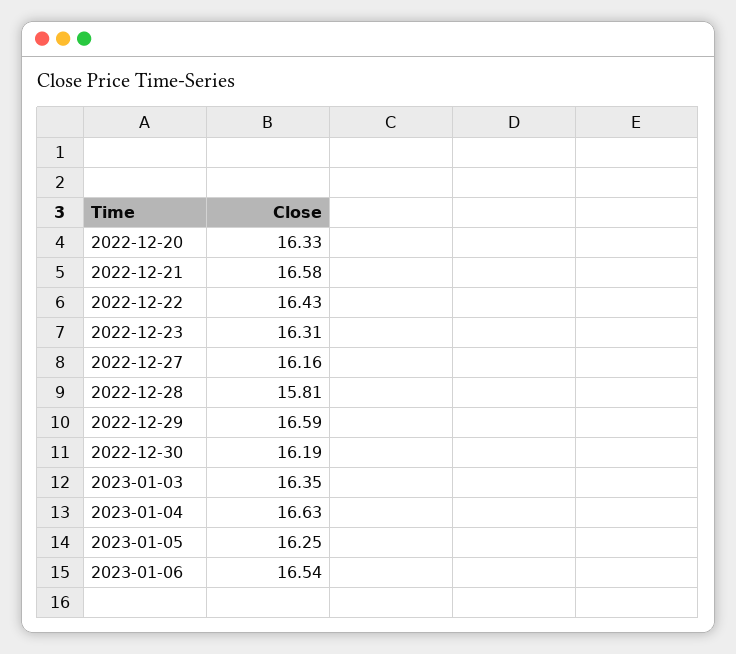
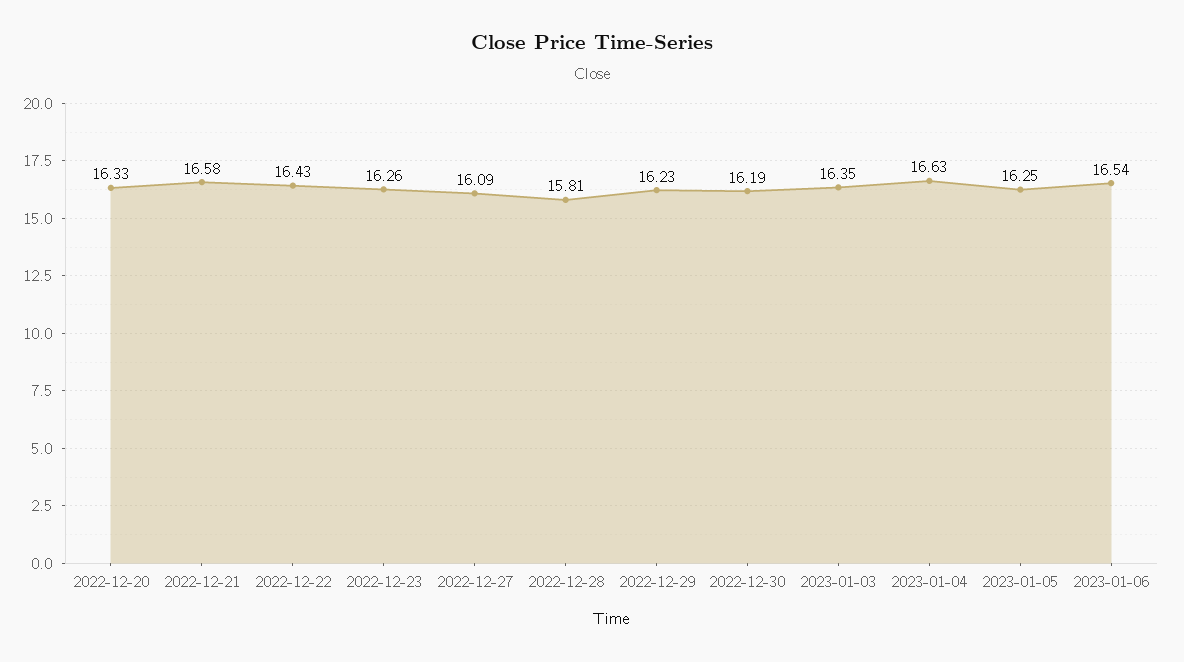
2022-12-23: 16.31 -> 16.26
2022-12-27: 16.16 -> 16.09
2022-12-29: 16.59 -> 16.23

